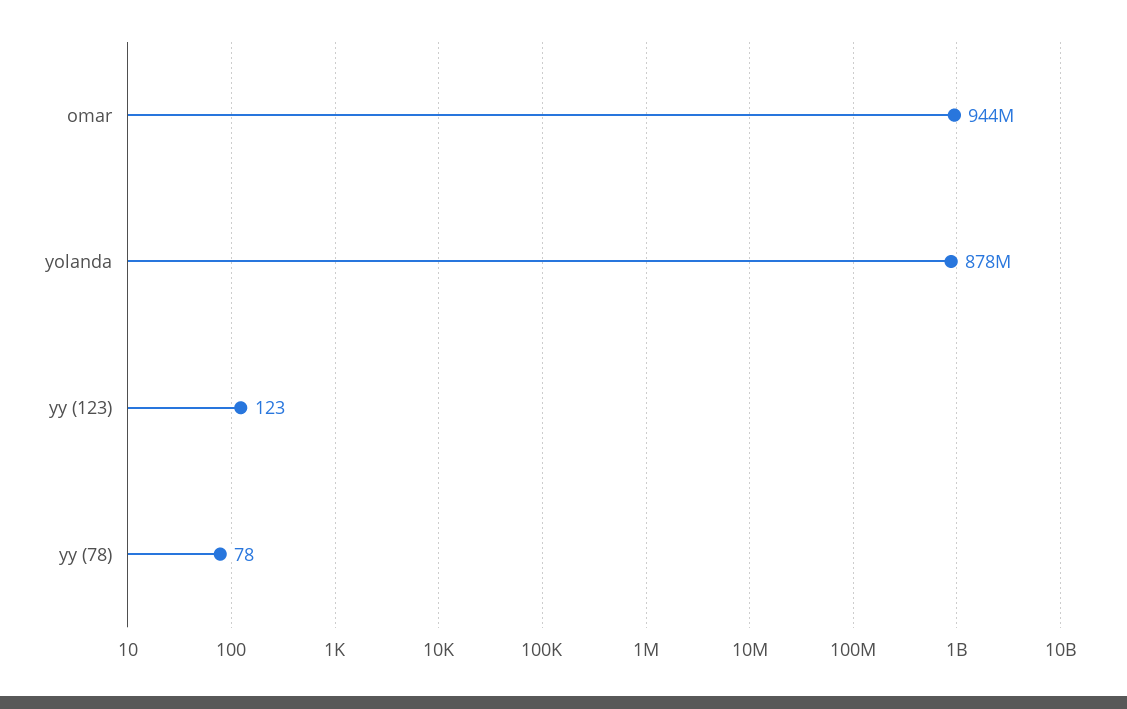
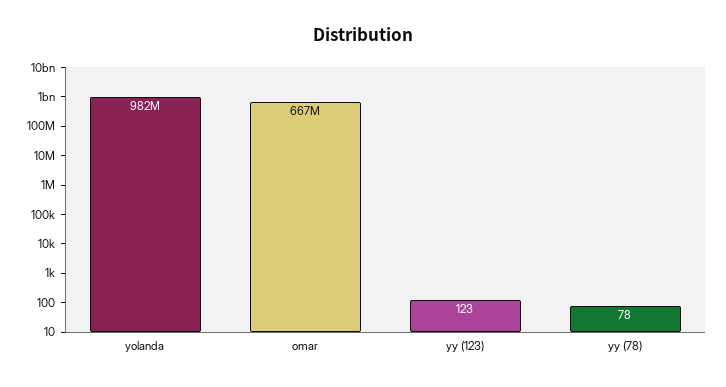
omar: 944000000 -> 667000000
yolanda: 878000000 -> 982000000

